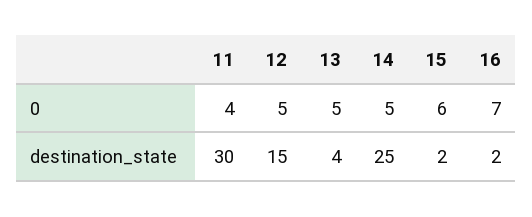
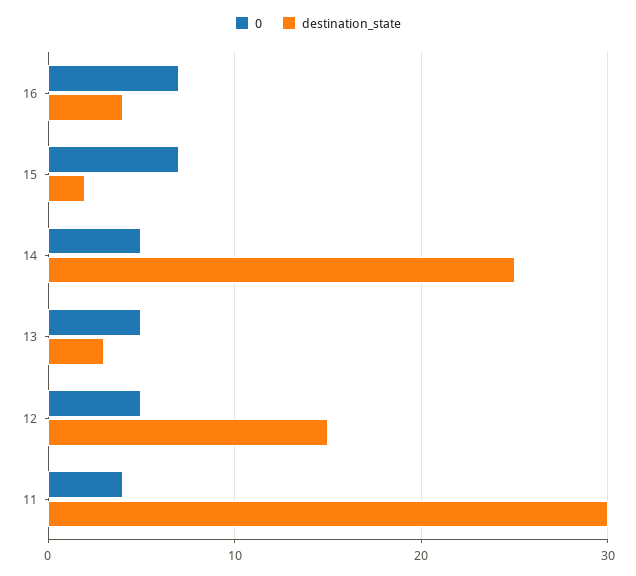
0, 15: 6 -> 7
destination_state, 13: 4 -> 3
destination_state, 16: 2 -> 4

